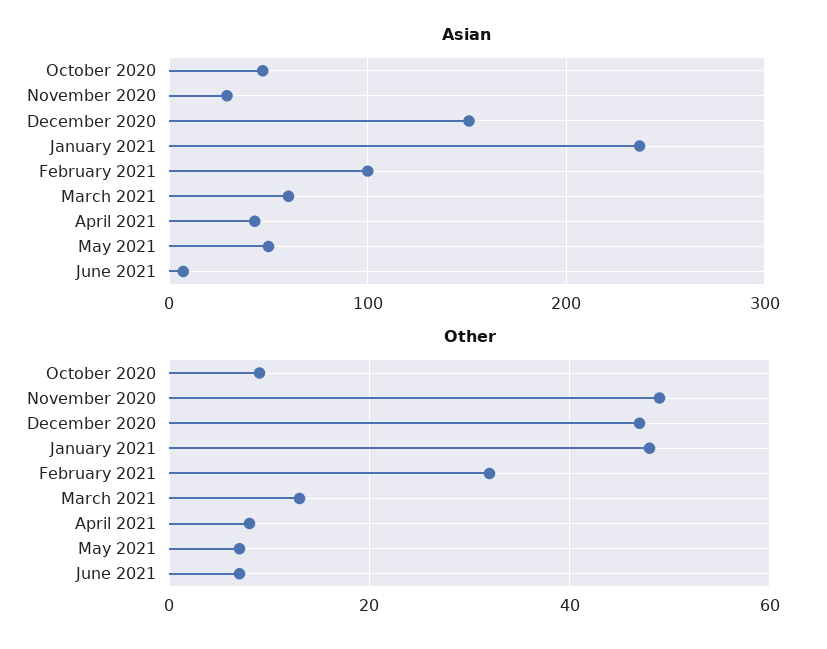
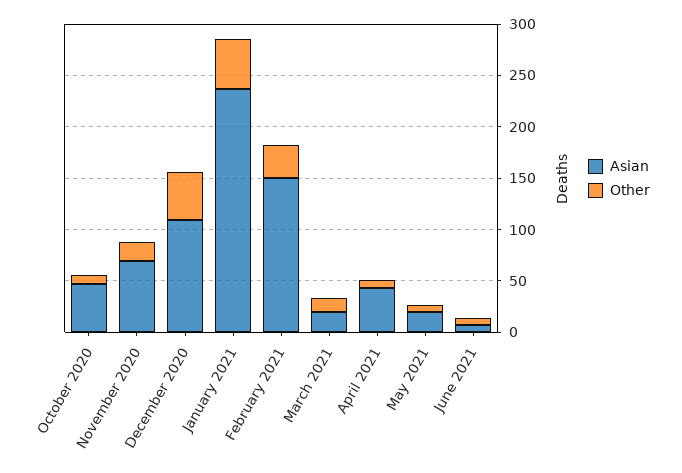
Asian, November 2020: 30 -> 70
Asian, December 2020: 150 -> 110
Asian, February 2021: 100 -> 150
Asian, March 2021: 60 -> 20
Asian, May 2021: 50 -> 20
Other, November 2020: 50 -> 20

